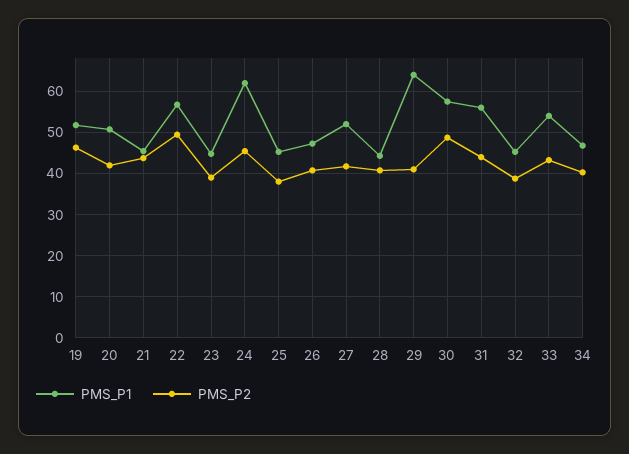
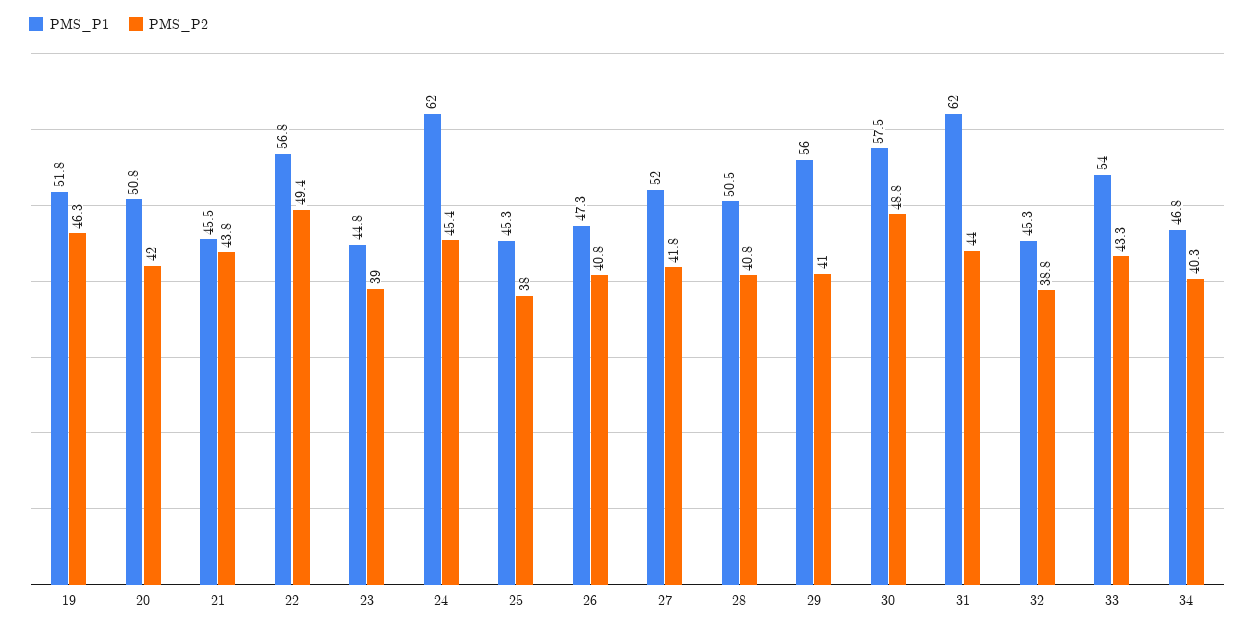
PMS_P1, 28: 44 -> 50.5
PMS_P1, 29: 64 -> 56
PMS_P1, 31: 56 -> 62

